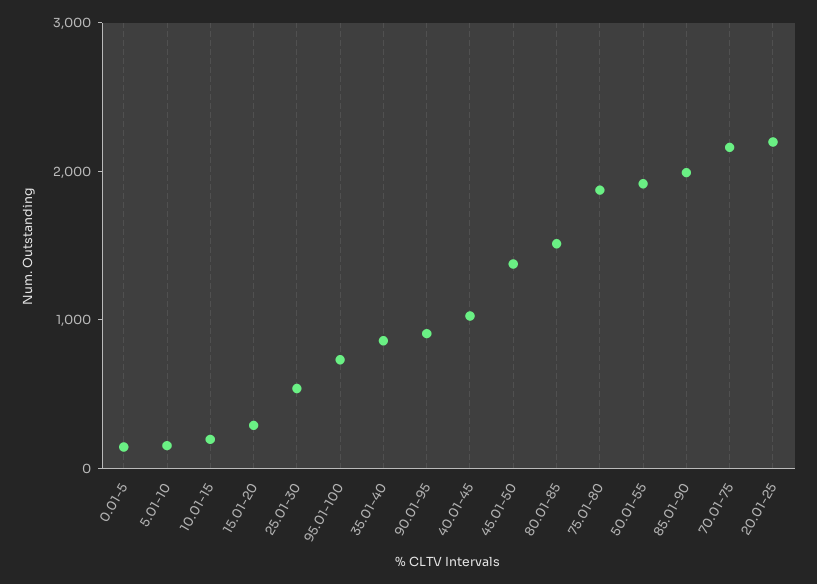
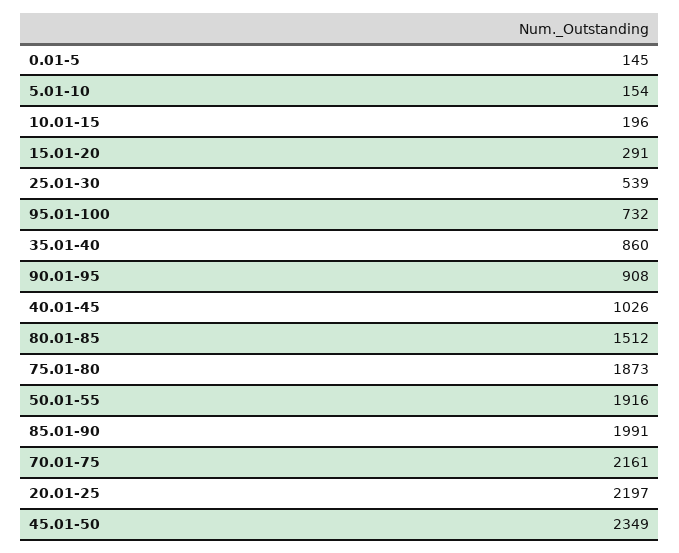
45.01-50: 1400 -> 2349

